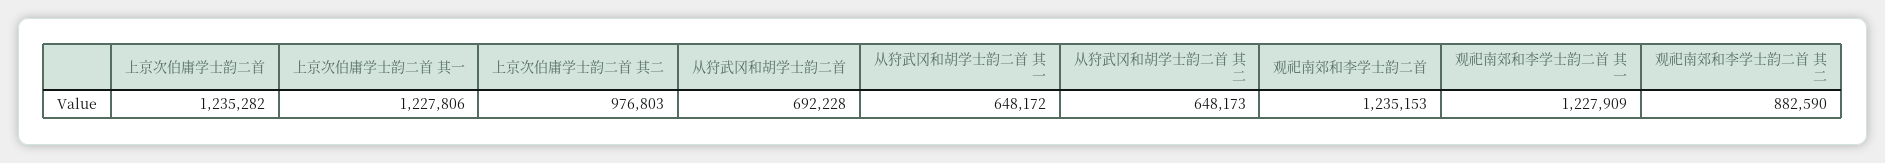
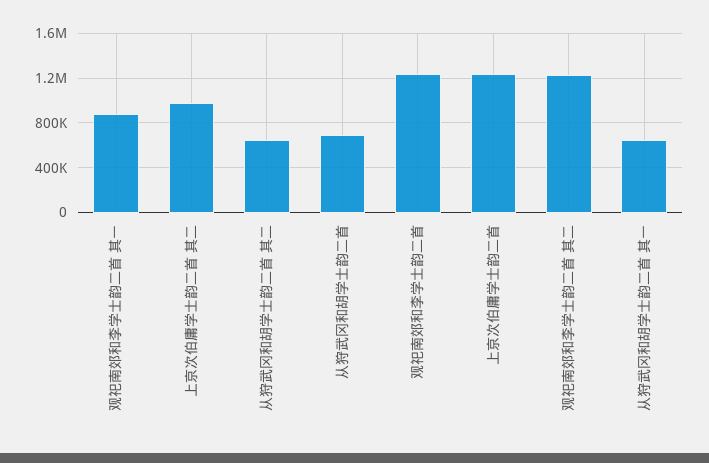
上京次伯庸学士韵二首 其一: 1227806 -> none
观祀南郊和李学士韵二首 其一: 1227909 -> 900000
观祀南郊和李学士韵二首 其二: 882590 -> 1200000

